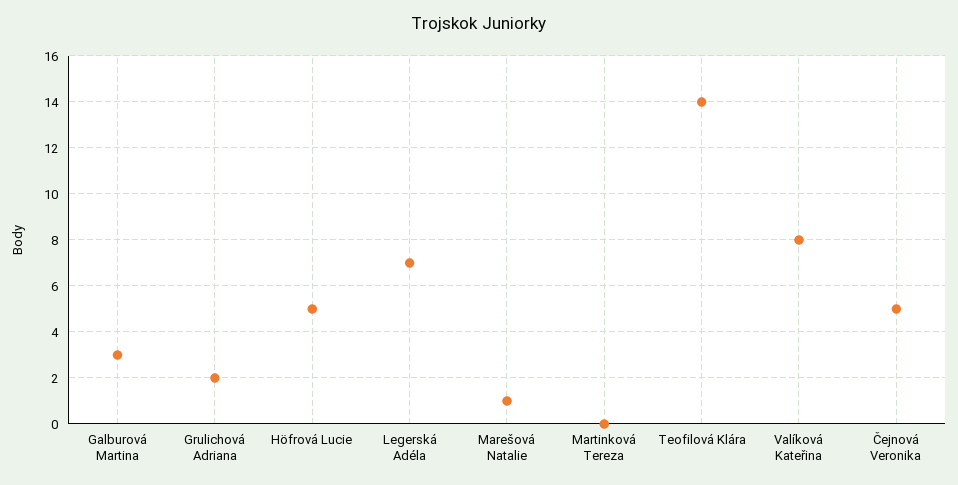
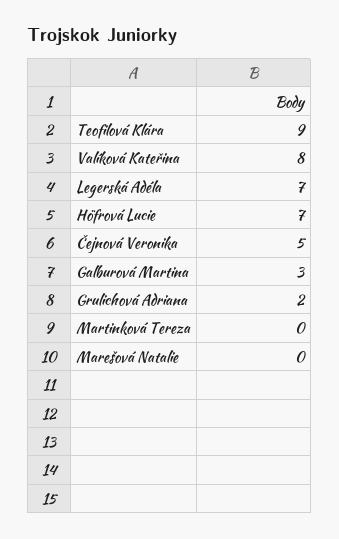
Höfrová Lucie: 5 -> 7
Marešová Natalie: 1 -> 0
Teofilová Klára: 14 -> 9

